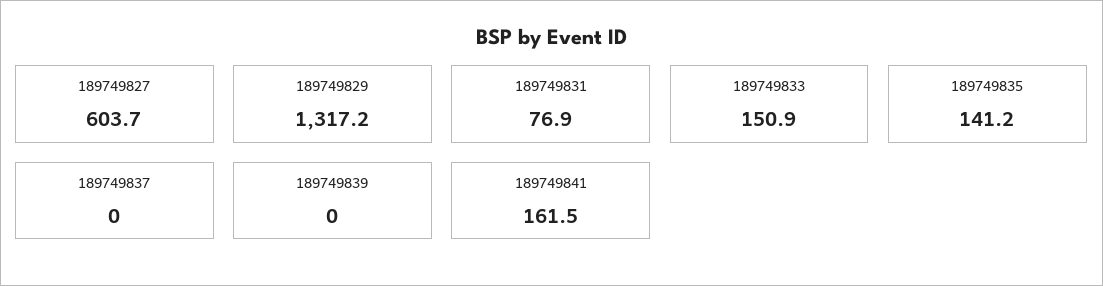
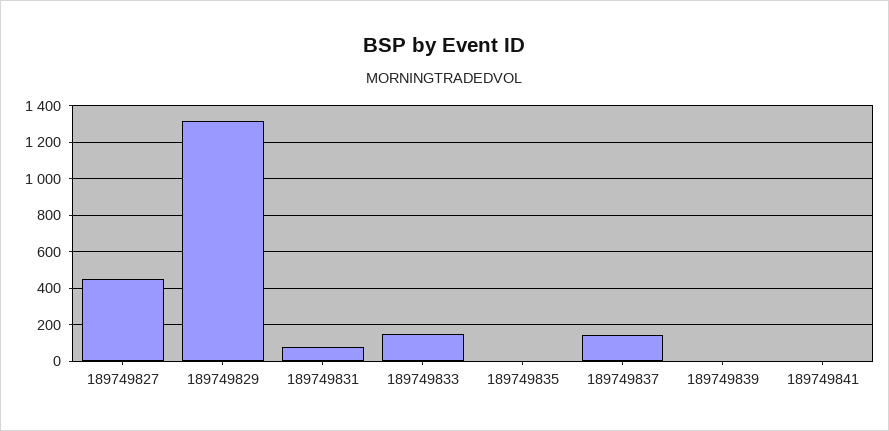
189749827: 603.7 -> 450
189749835: 141.2 -> 0
189749837: 0 -> 150
189749841: 161.5 -> 0

